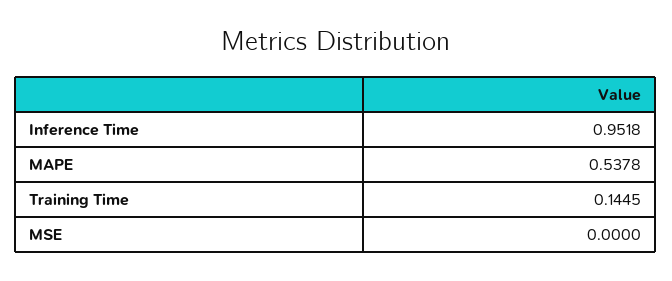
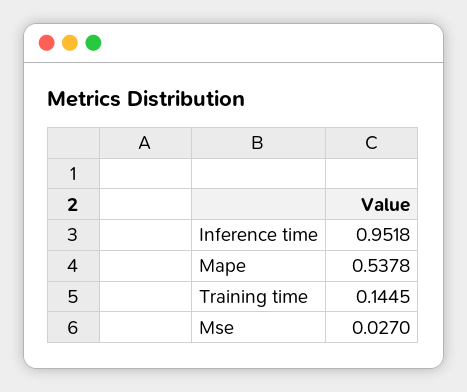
MSE: 0 -> 0.027

